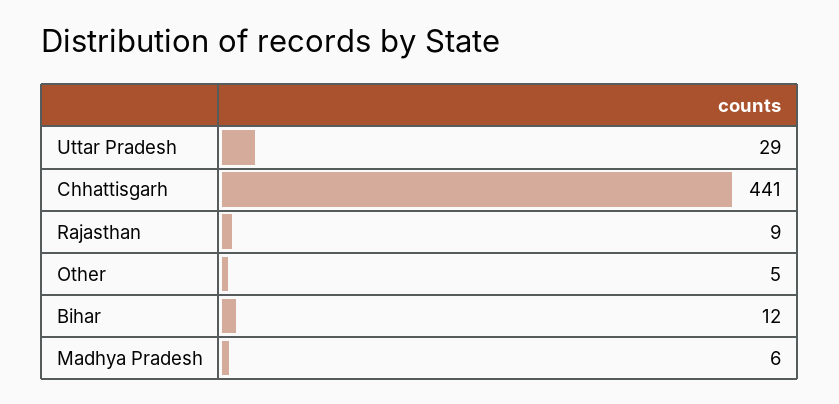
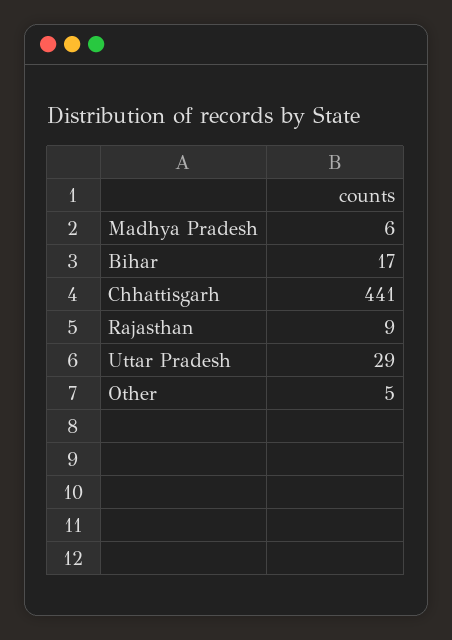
Bihar: 12 -> 17

